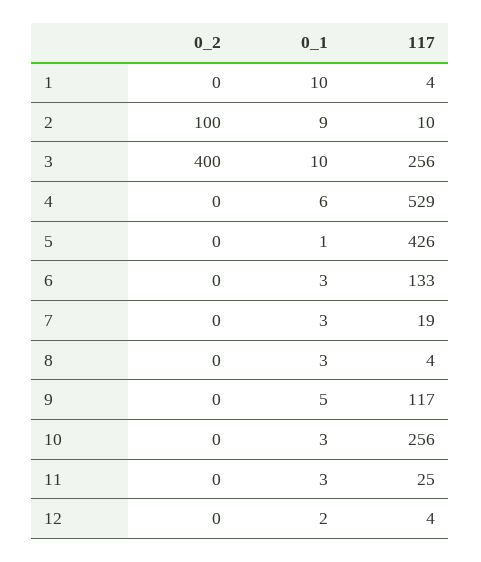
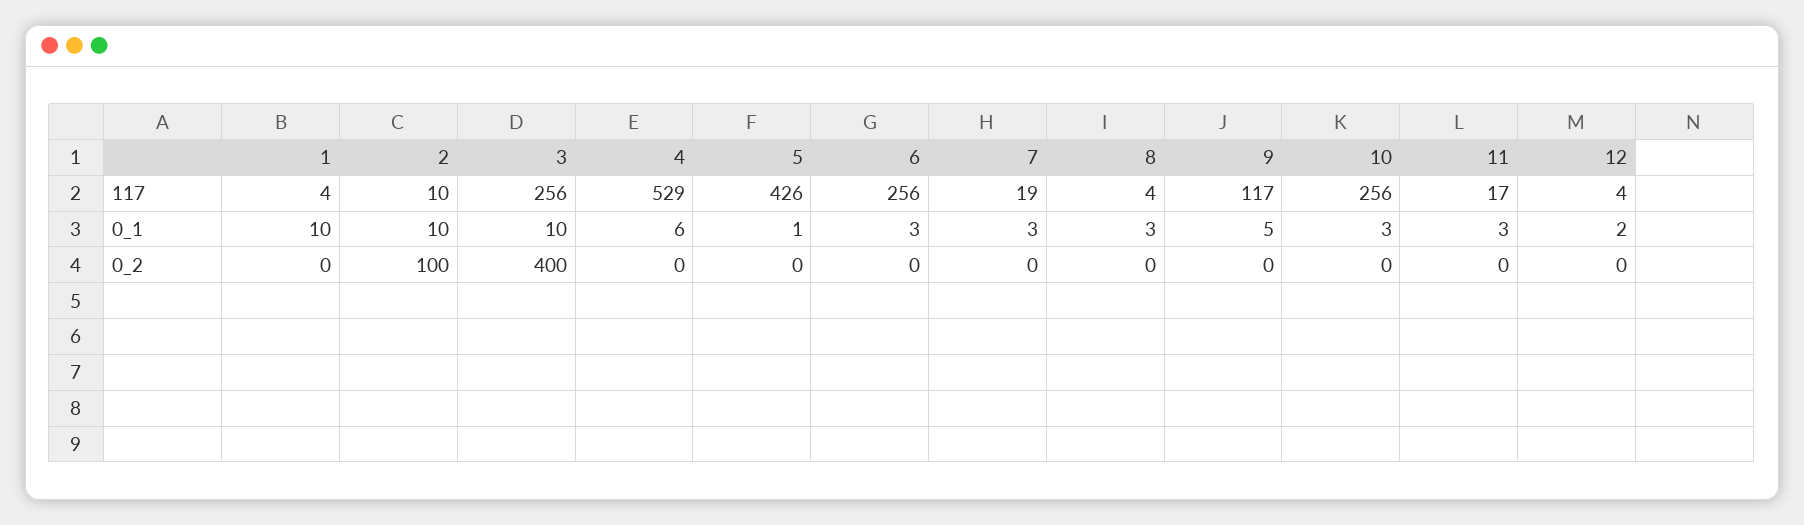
0_1, 2: 9 -> 10
117, 6: 133 -> 256
117, 11: 25 -> 17

